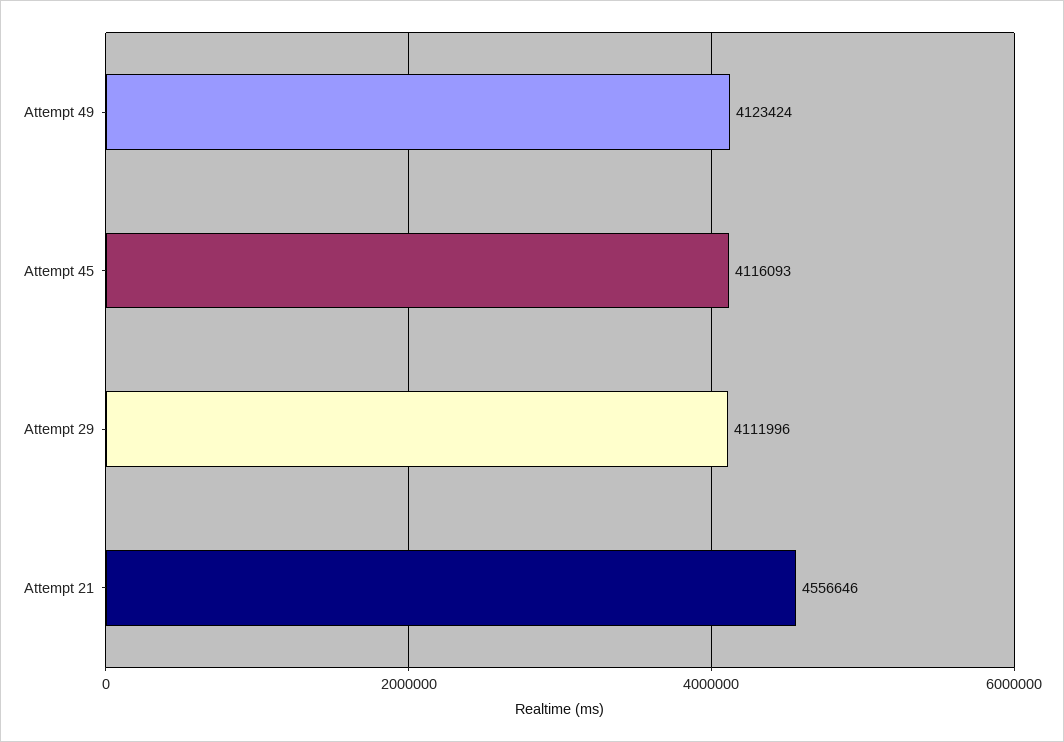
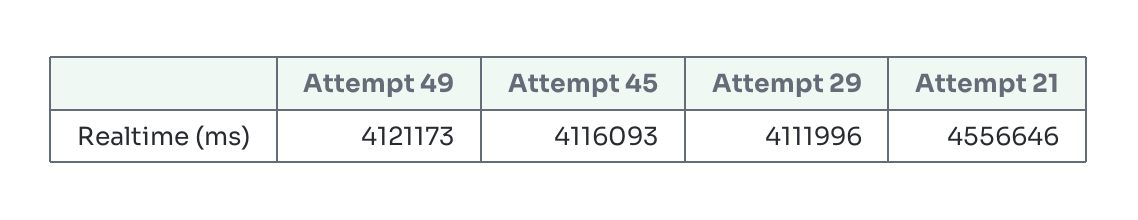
Attempt 49: 4123424 -> 4121173

